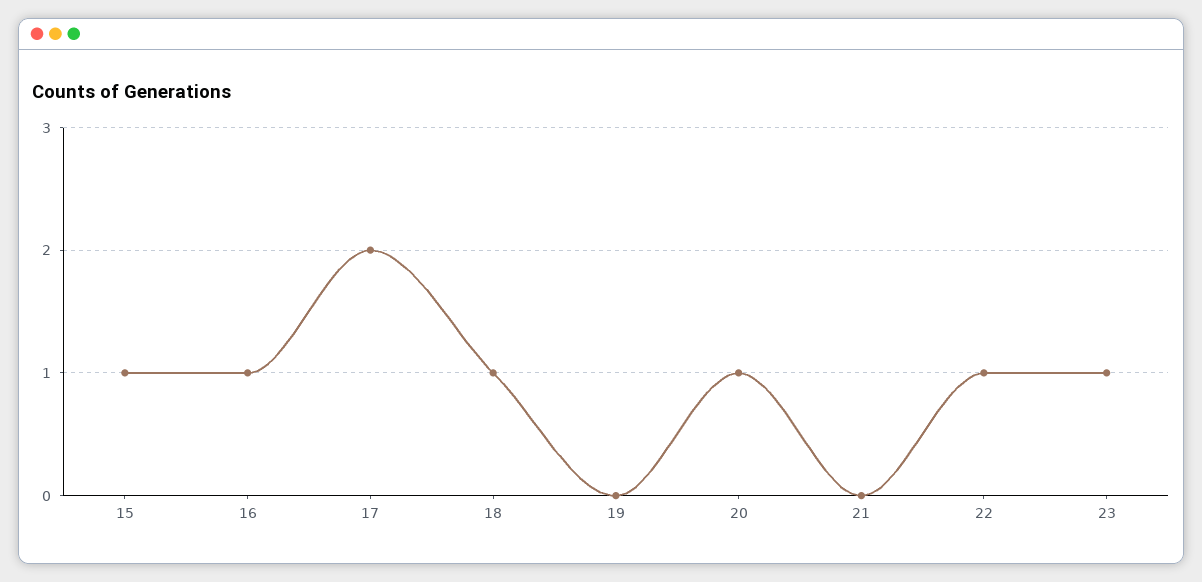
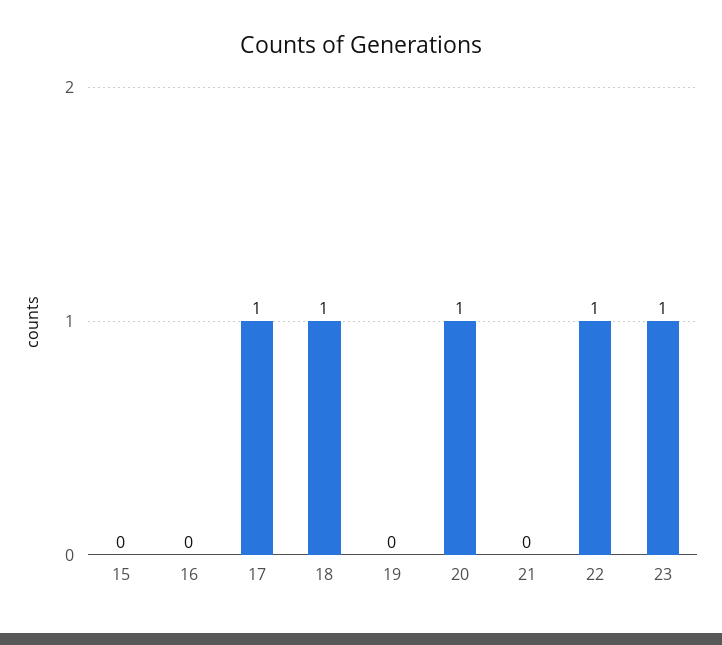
15: 1 -> 0
16: 1 -> 0
17: 2 -> 1

